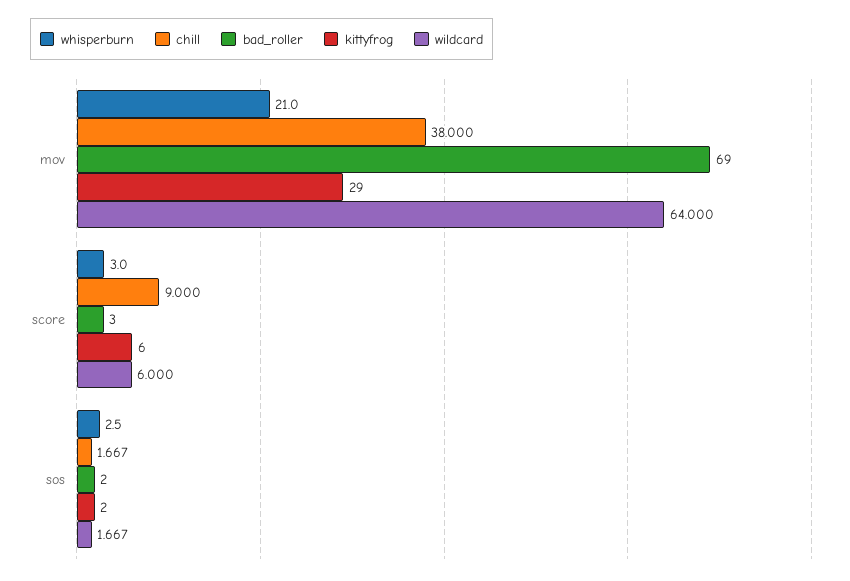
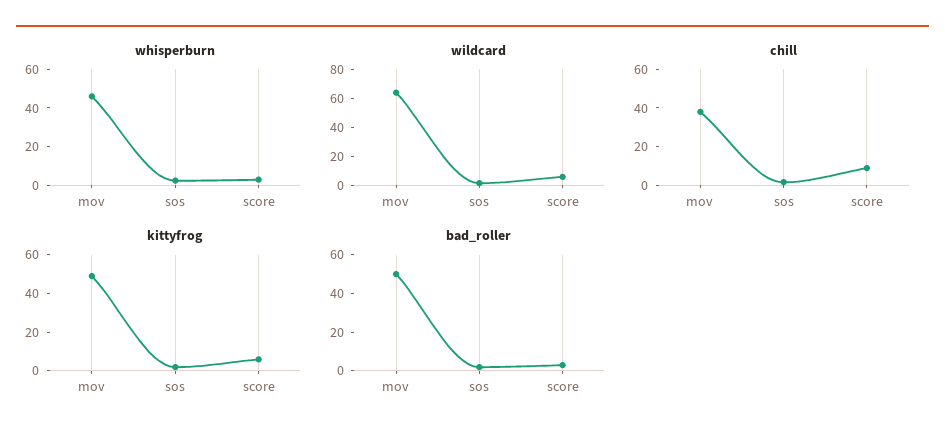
whisperburn, mov: 21 -> 45
bad_roller, mov: 69 -> 50
kittyfrog, mov: 29 -> 50

